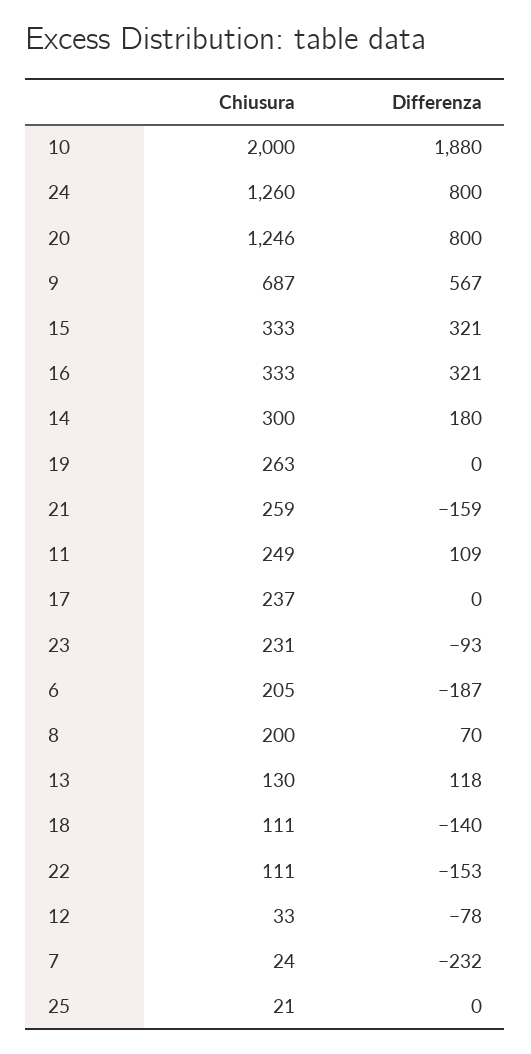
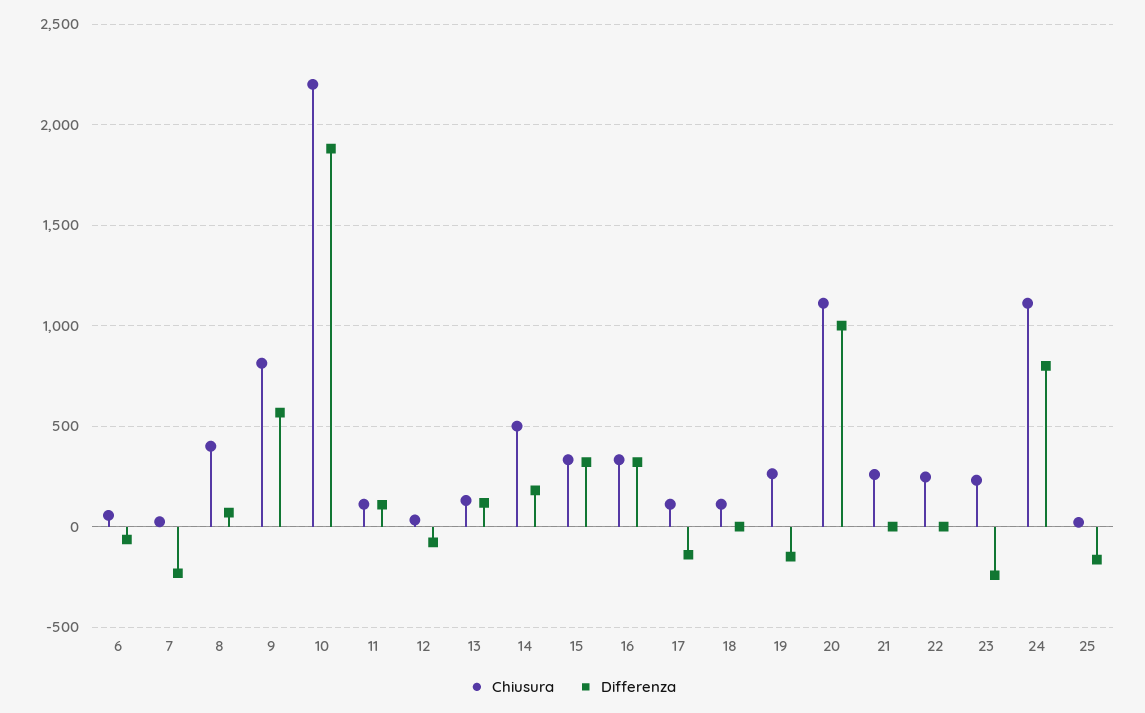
Chiusura, 10: 2000 -> 2200
Chiusura, 24: 1260 -> 1100
Chiusura, 20: 1246 -> 1100
Differenza, 20: 800 -> 1000
Chiusura, 9: 687 -> 800
Chiusura, 14: 300 -> 500
Differenza, 19: 0 -> -150
Differenza, 21: -159 -> 0
Chiusura, 11: 249 -> 100
Chiusura, 17: 237 -> 100
Differenza, 17: 0 -> -150
Differenza, 23: -93 -> -250
Chiusura, 6: 205 -> 50
Differenza, 6: -187 -> -50
Chiusura, 8: 200 -> 400
Differenza, 18: -140 -> 0
Chiusura, 22: 111 -> 250
Differenza, 22: -153 -> 0
Differenza, 25: 0 -> -150

